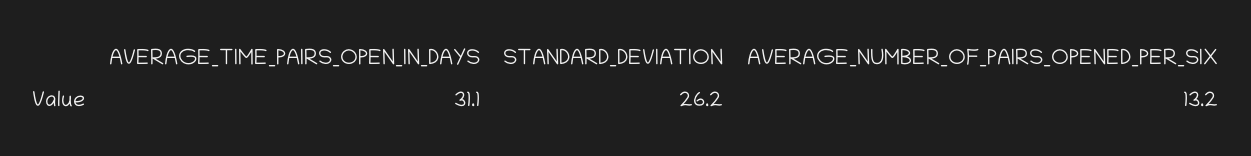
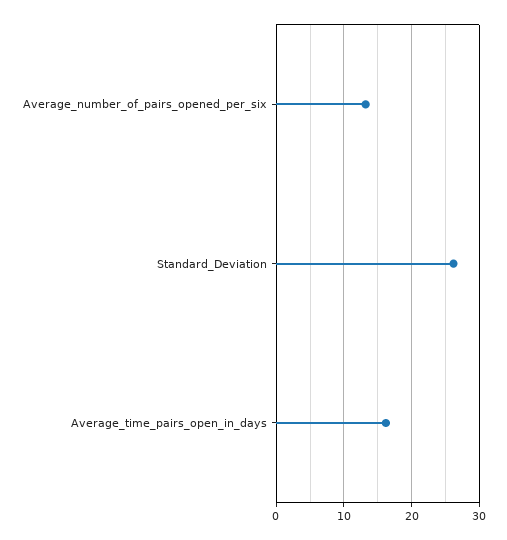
AVERAGE_TIME_PAIRS_OPEN_IN_DAYS: 31.1 -> 16

